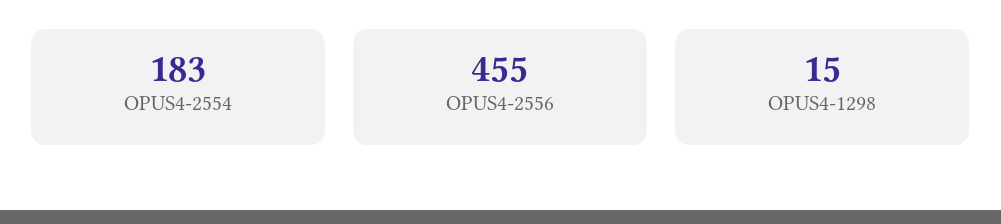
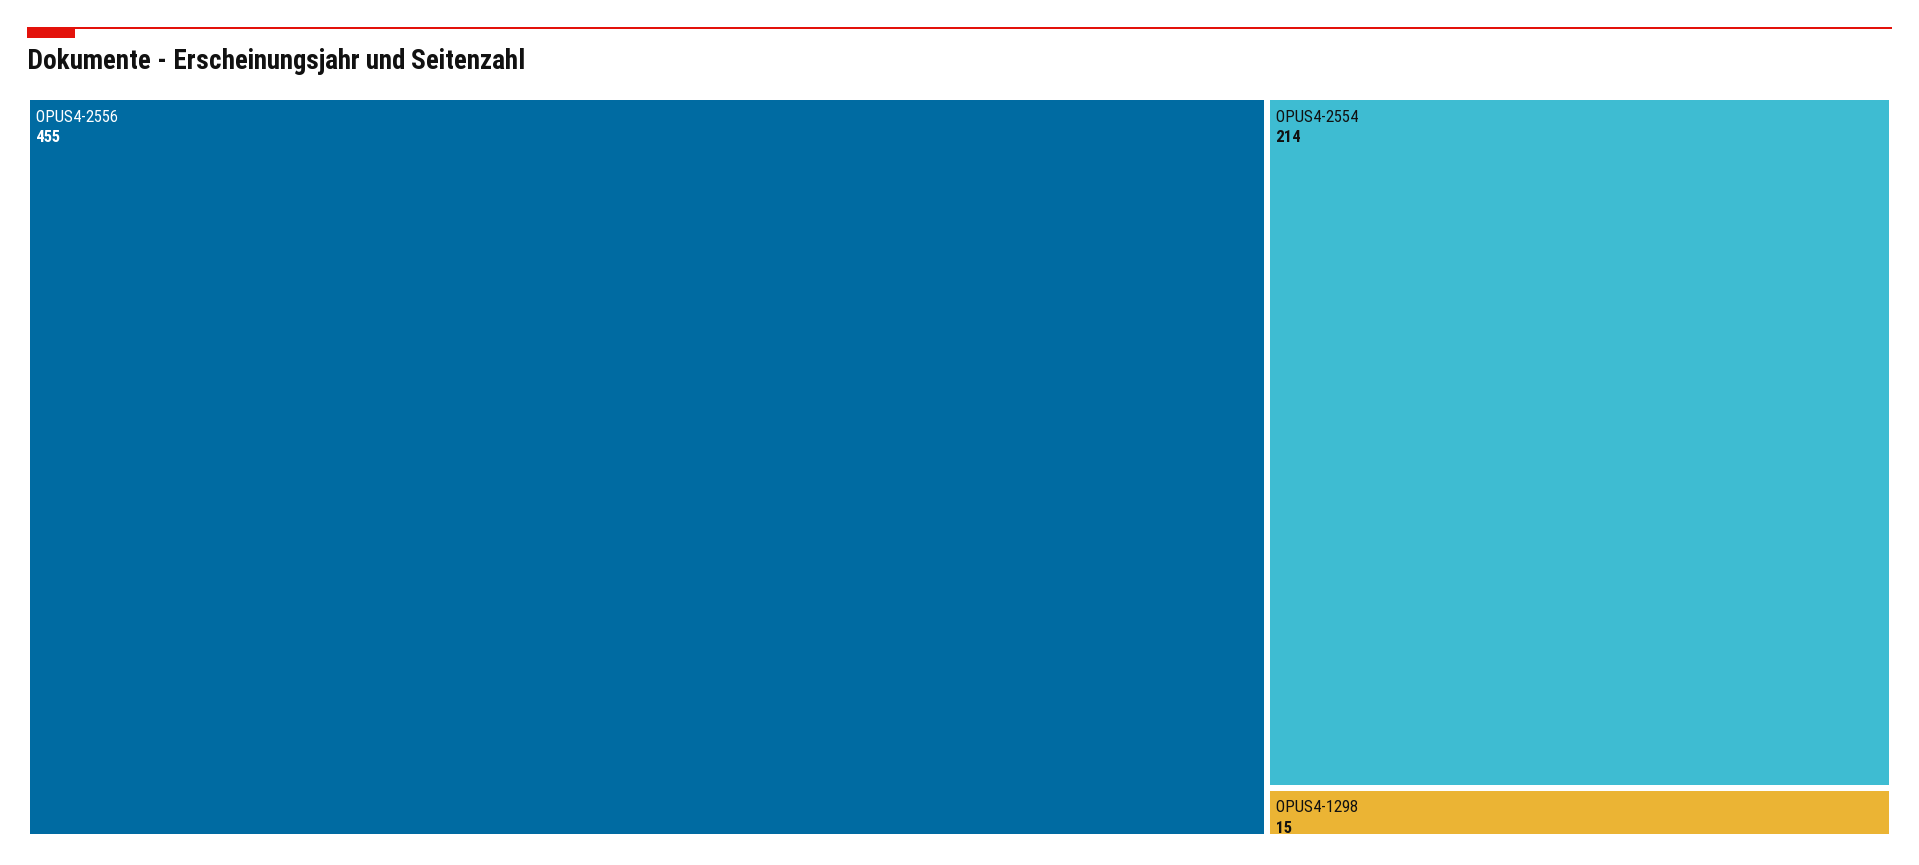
OPUS4-2554: 183 -> 214

